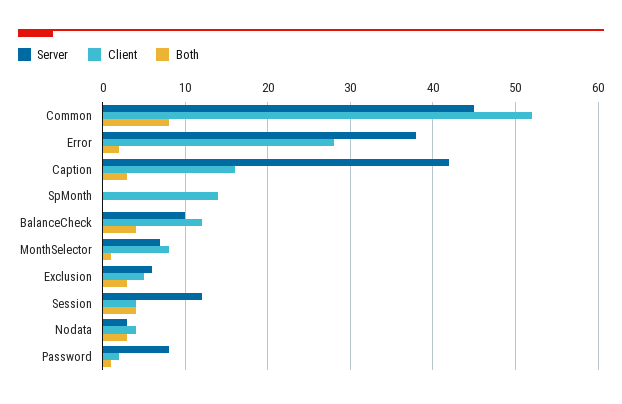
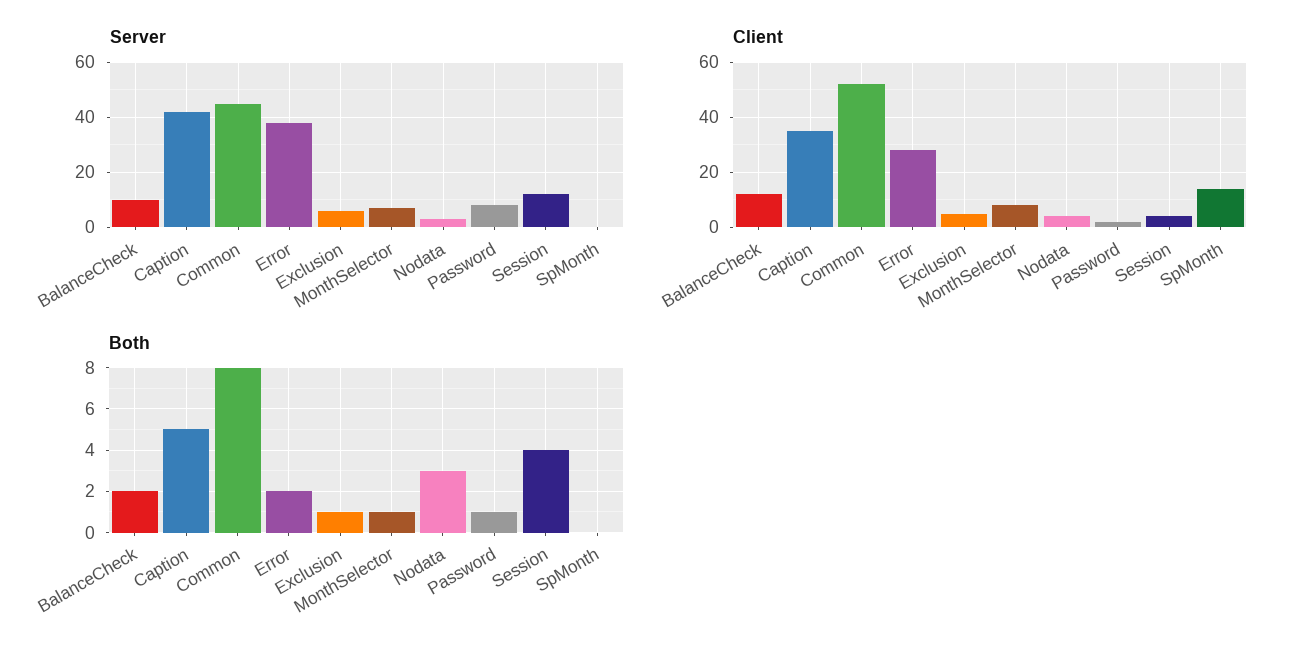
Client, Caption: 16 -> 35
Both, Caption: 3 -> 5
Both, BalanceCheck: 4 -> 2
Both, Exclusion: 3 -> 1

